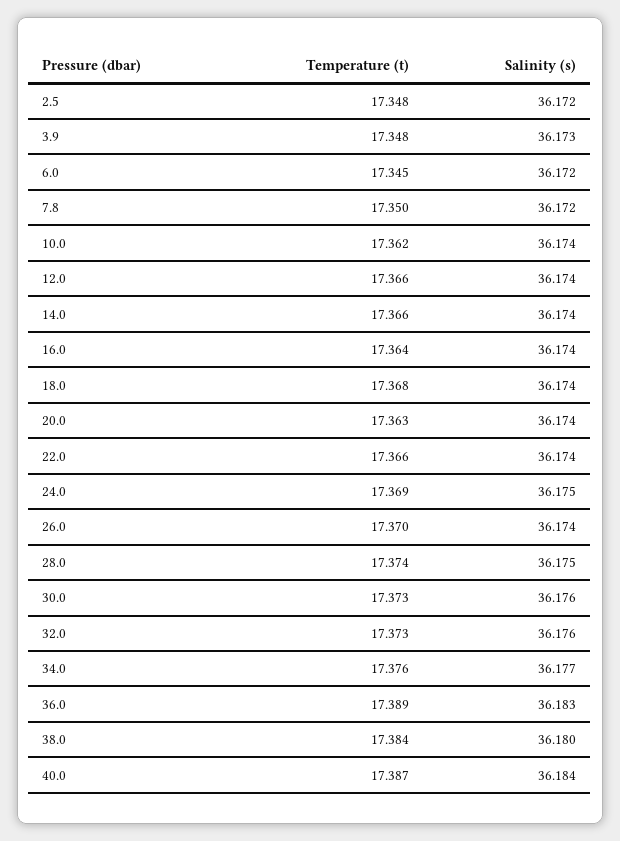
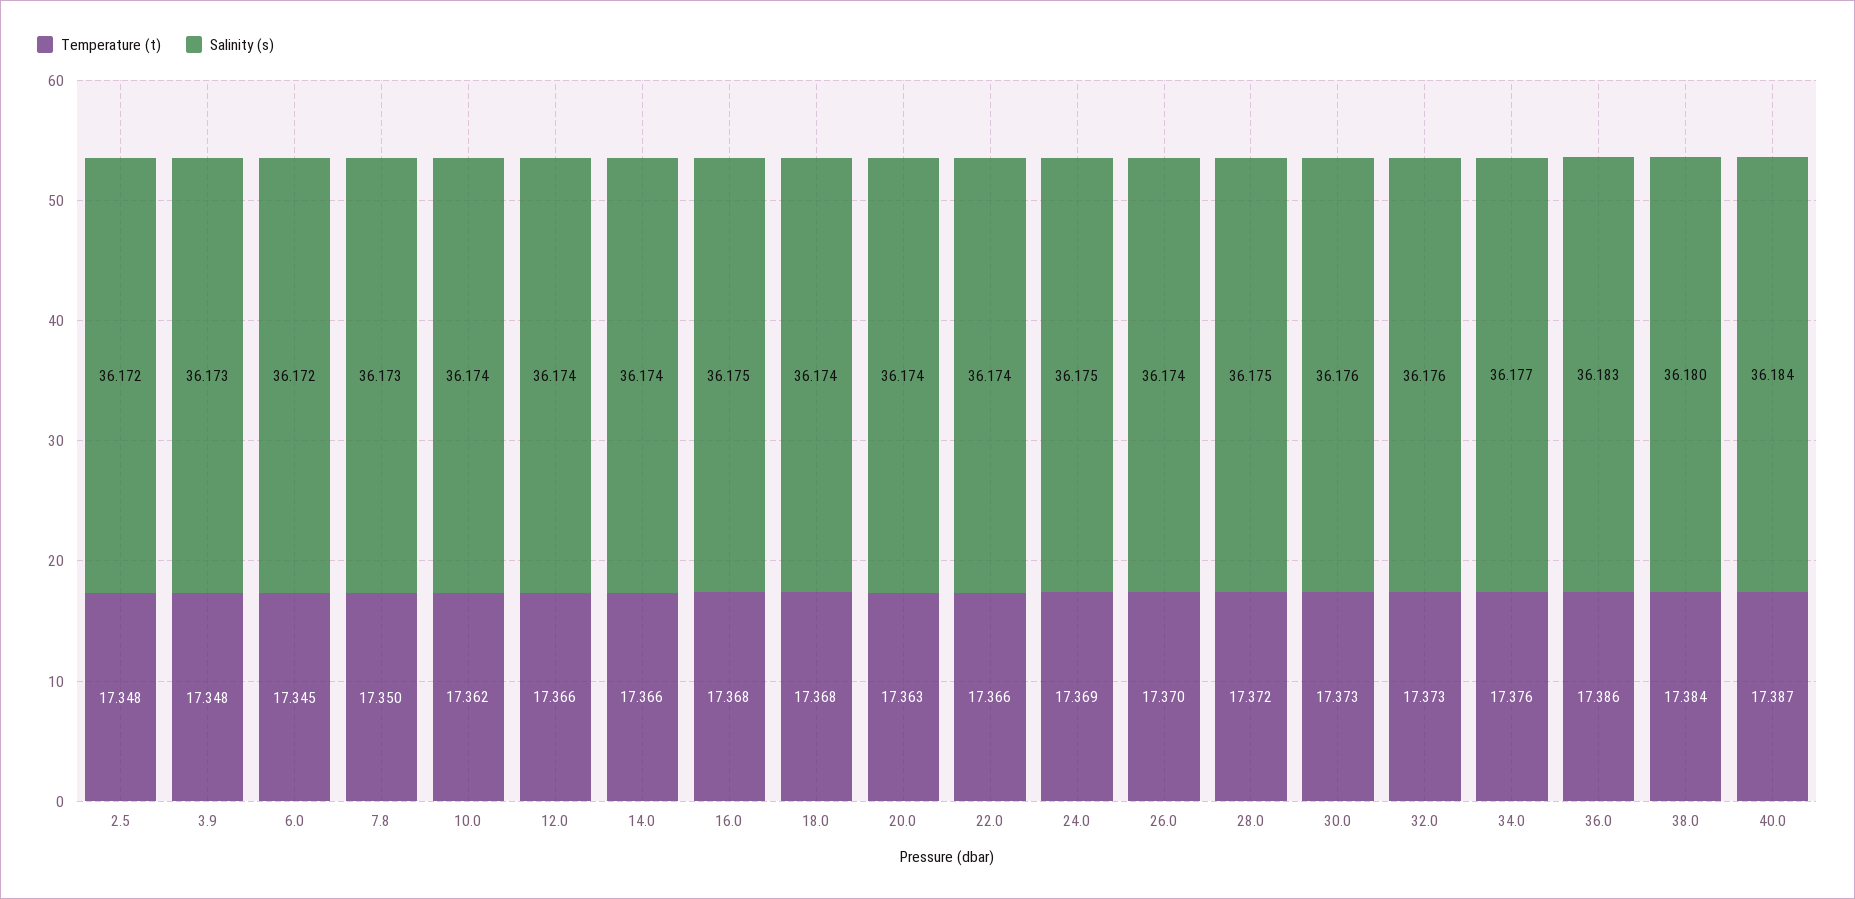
Salinity (s), 7.8: 36.172 -> 36.173
Temperature (t), 16.0: 17.364 -> 17.368
Salinity (s), 16.0: 36.174 -> 36.175
Temperature (t), 28.0: 17.374 -> 17.372
Temperature (t), 36.0: 17.389 -> 17.386

